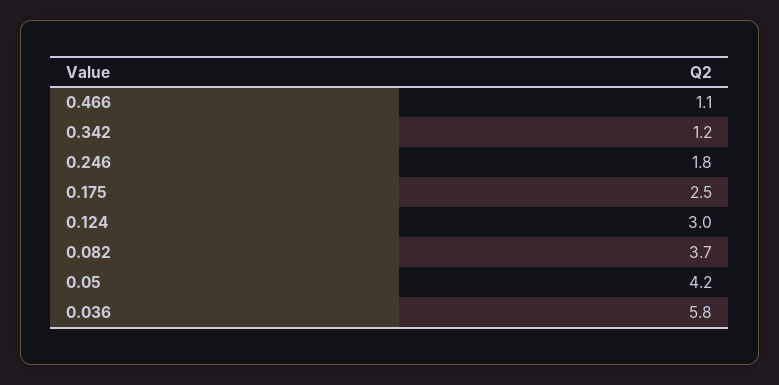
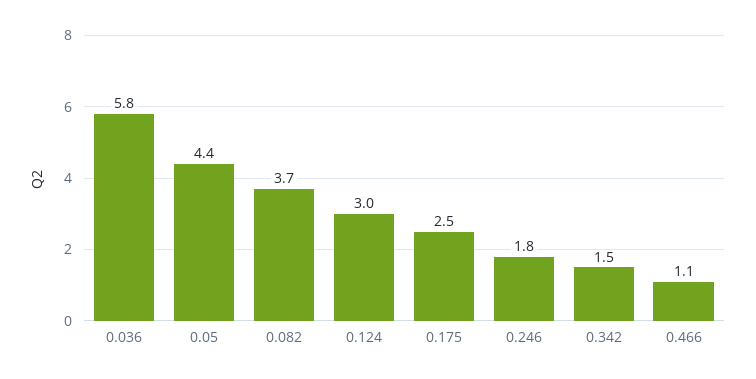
0.342: 1.2 -> 1.5
0.05: 4.2 -> 4.4

